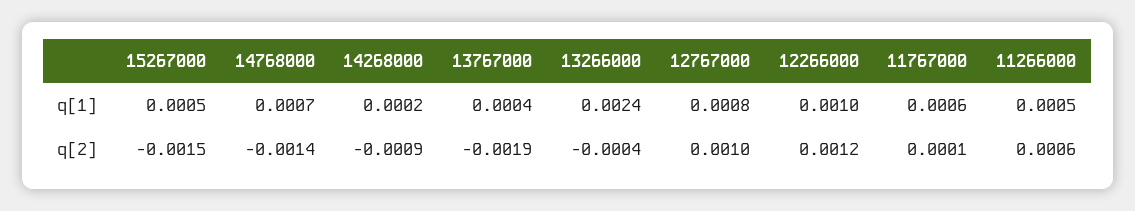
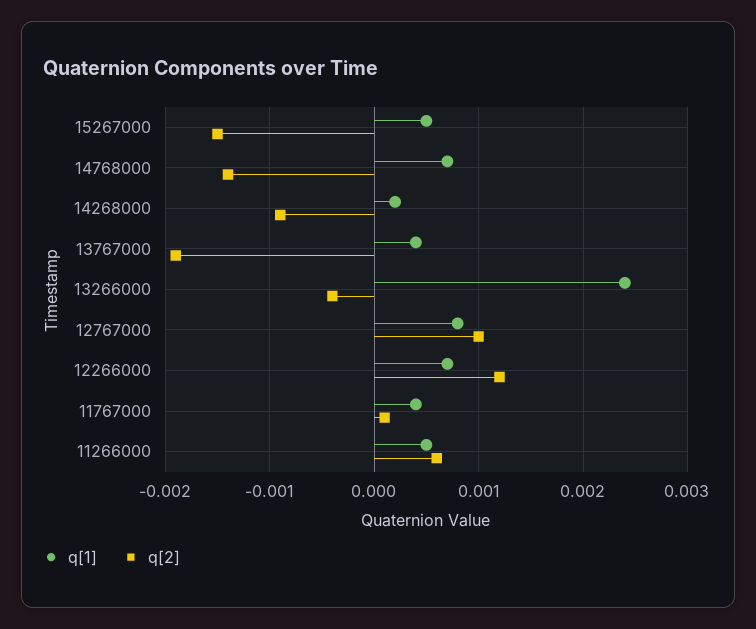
q[1], 12266000: 0.001 -> 0.0007
q[1], 11767000: 0.0006 -> 0.0004

